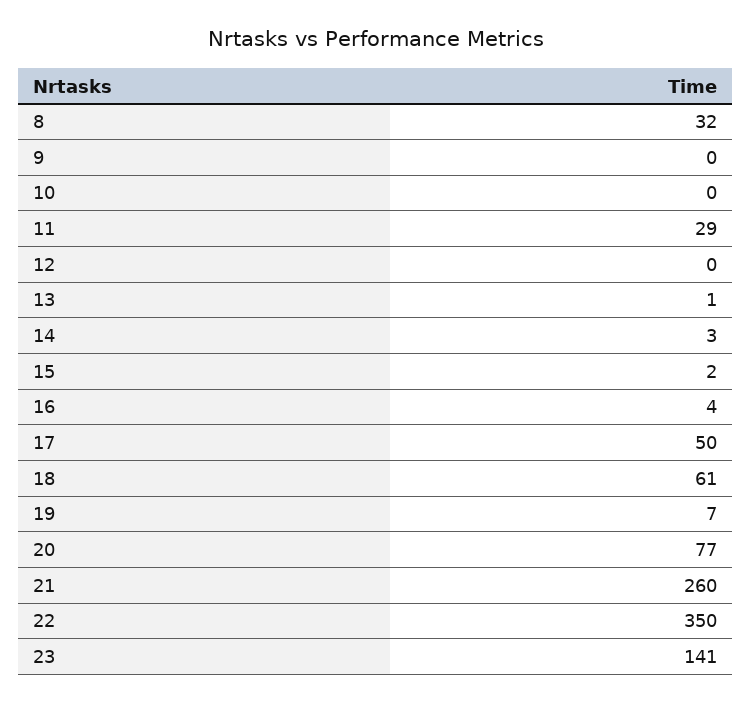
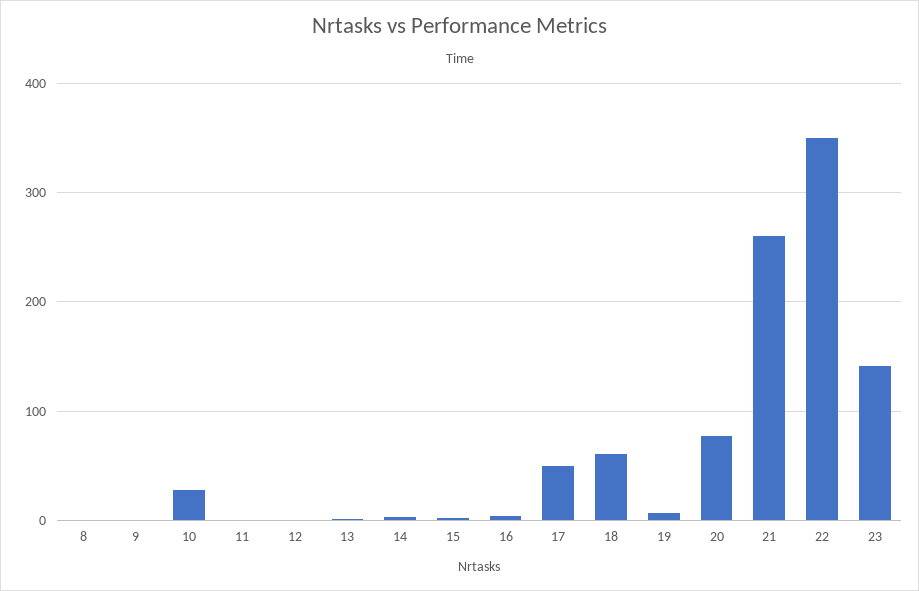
8: 32 -> 0
10: 0 -> 30
11: 29 -> 0

